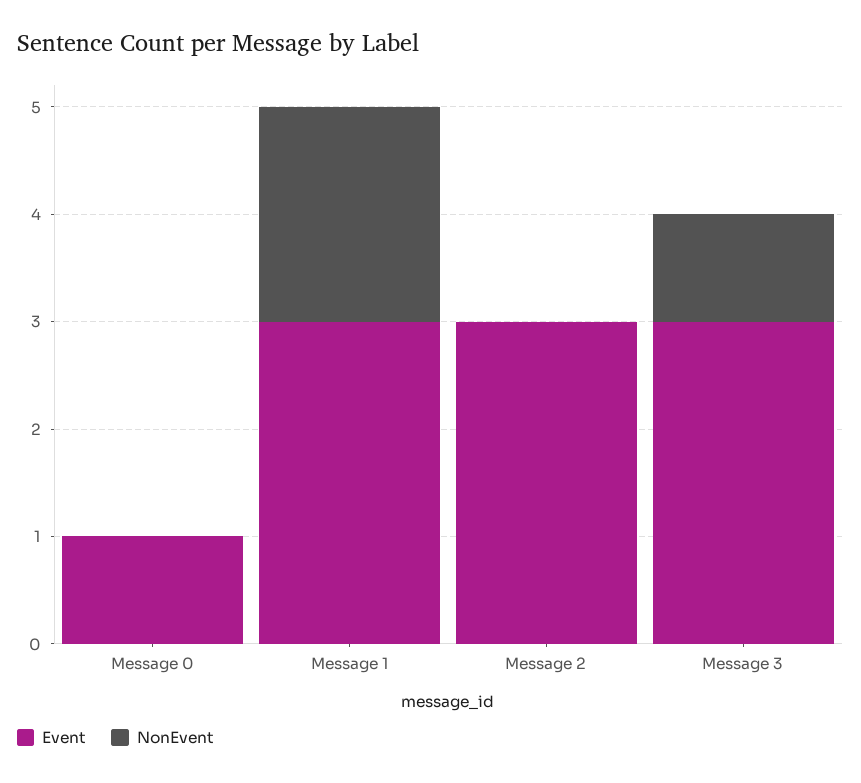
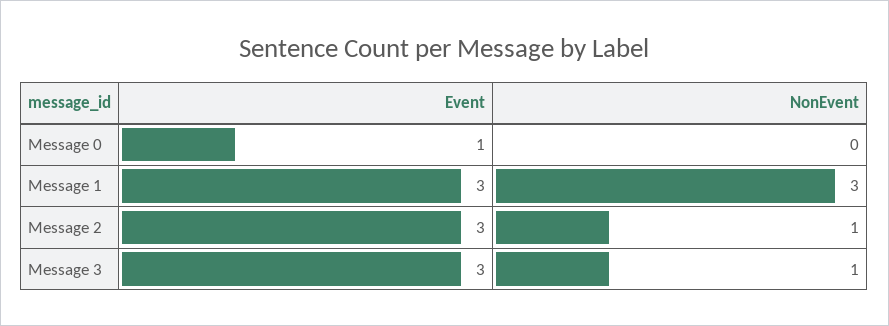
NonEvent, Message 1: 2 -> 3
NonEvent, Message 2: 0 -> 1

